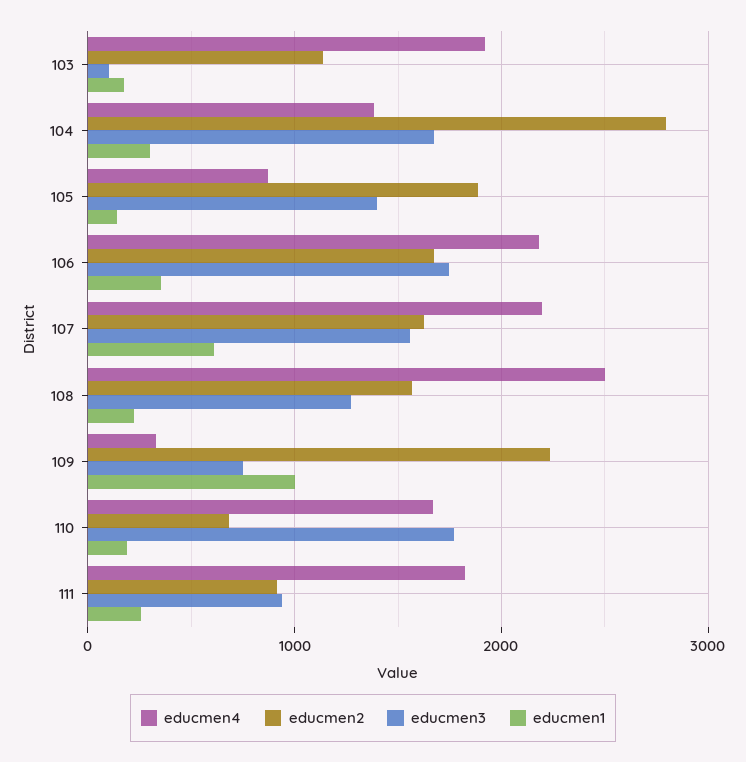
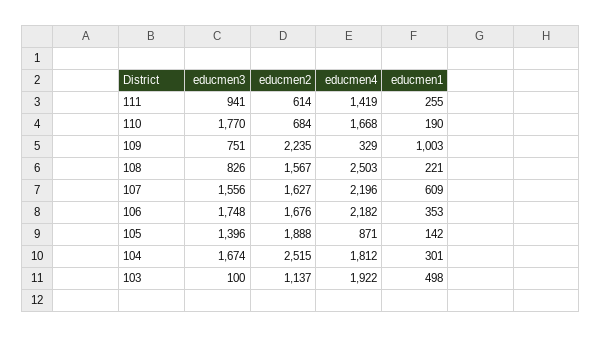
educmen1, 103: 200 -> 498
educmen4, 104: 1400 -> 1812
educmen2, 104: 2800 -> 2515
educmen3, 108: 1300 -> 826
educmen4, 111: 1800 -> 1419
educmen2, 111: 900 -> 614

